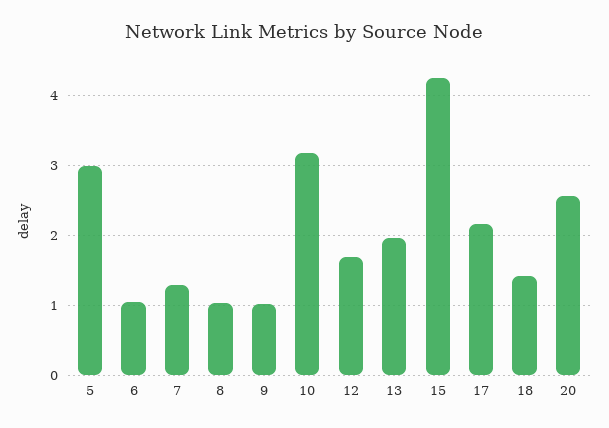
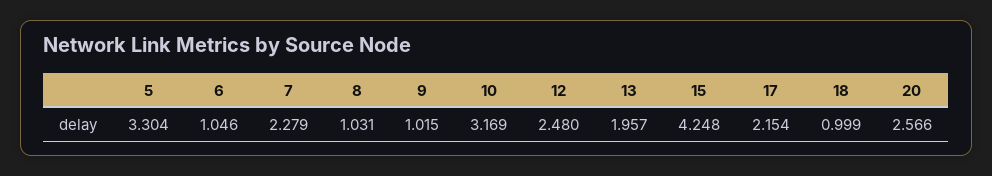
5: 3 -> 3.304
7: 1.3 -> 2.279
12: 1.7 -> 2.48
18: 1.4 -> 0.999

